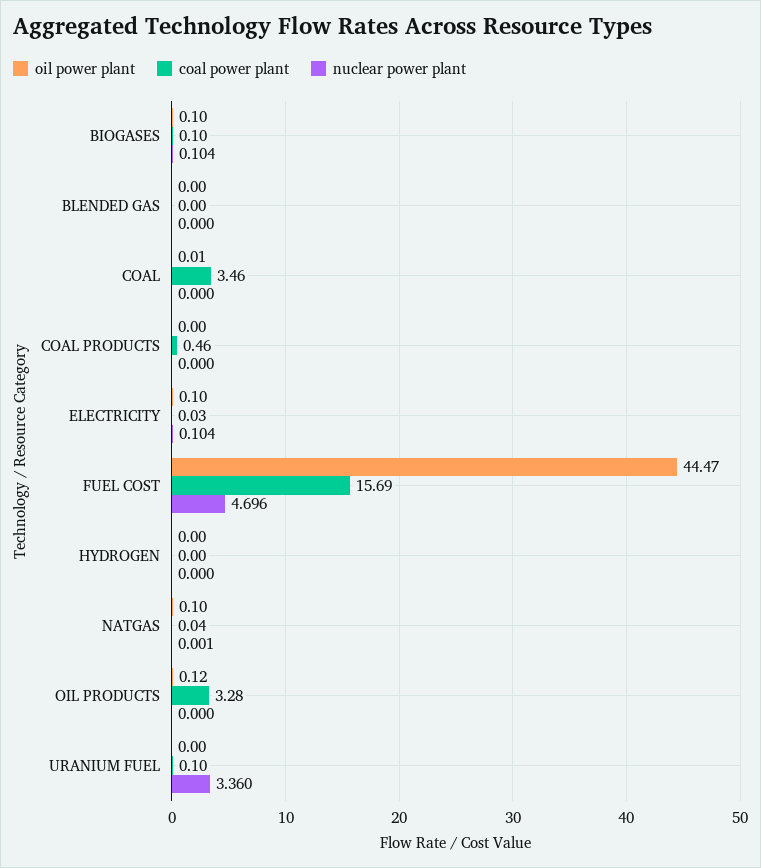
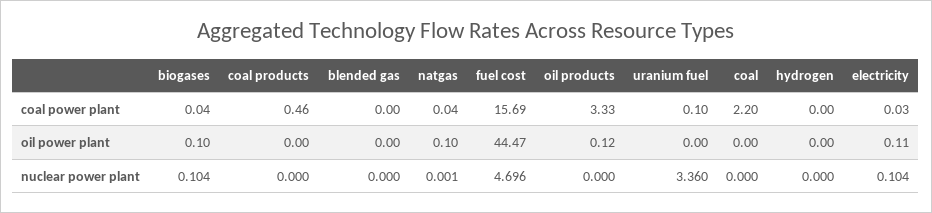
coal power plant, BIOGASES: 0.1 -> 0.04
oil power plant, COAL: 0.01 -> 0
coal power plant, COAL: 3.46 -> 2.2
oil power plant, ELECTRICITY: 0.1 -> 0.11
coal power plant, OIL PRODUCTS: 3.28 -> 3.33

